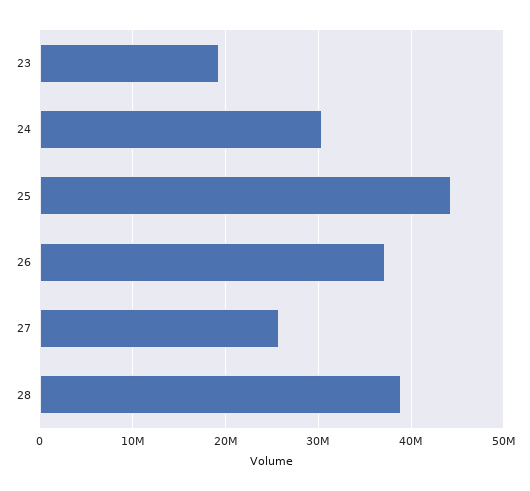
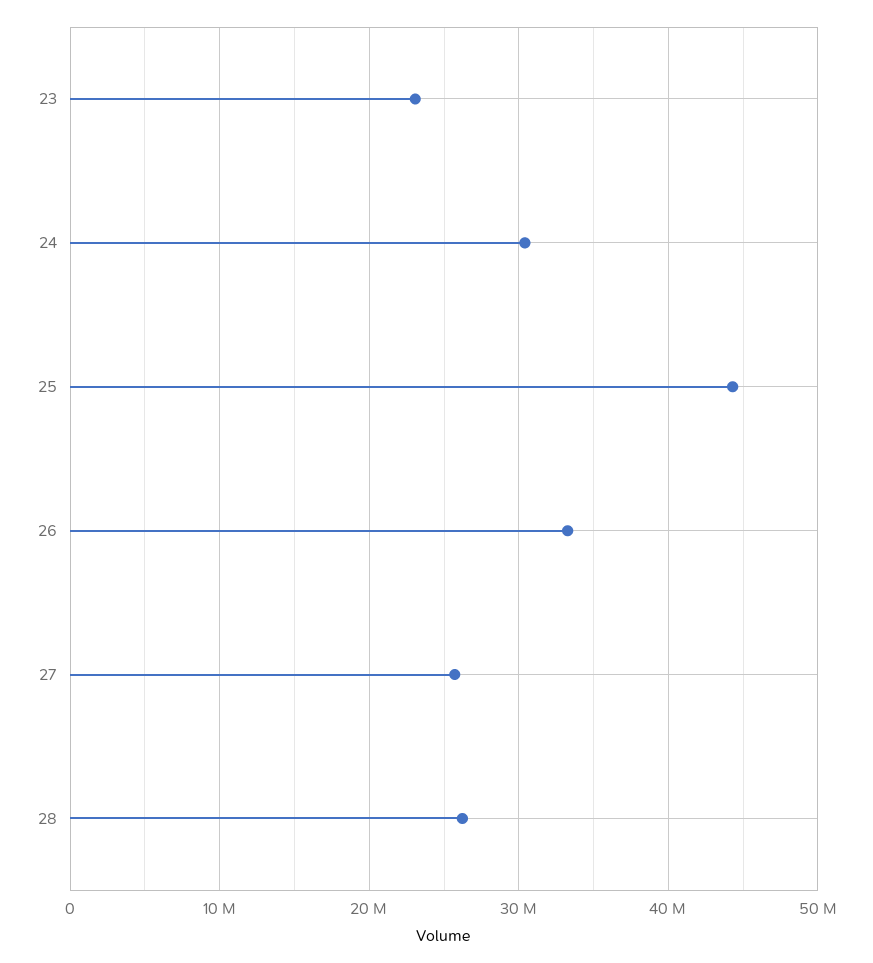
23: 19000000 -> 23000000
26: 37000000 -> 33000000
28: 39000000 -> 26000000

